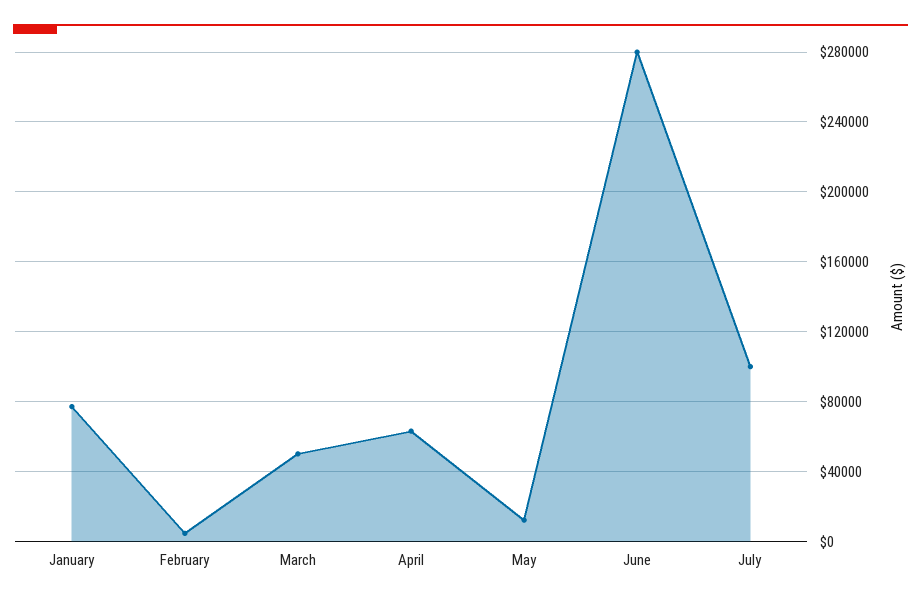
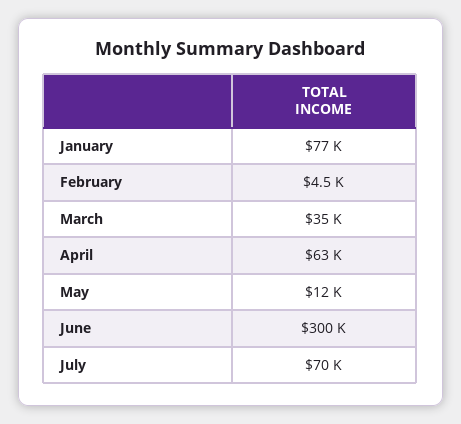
March: 50000 -> 35000
June: 280000 -> 300000
July: 100000 -> 70000

